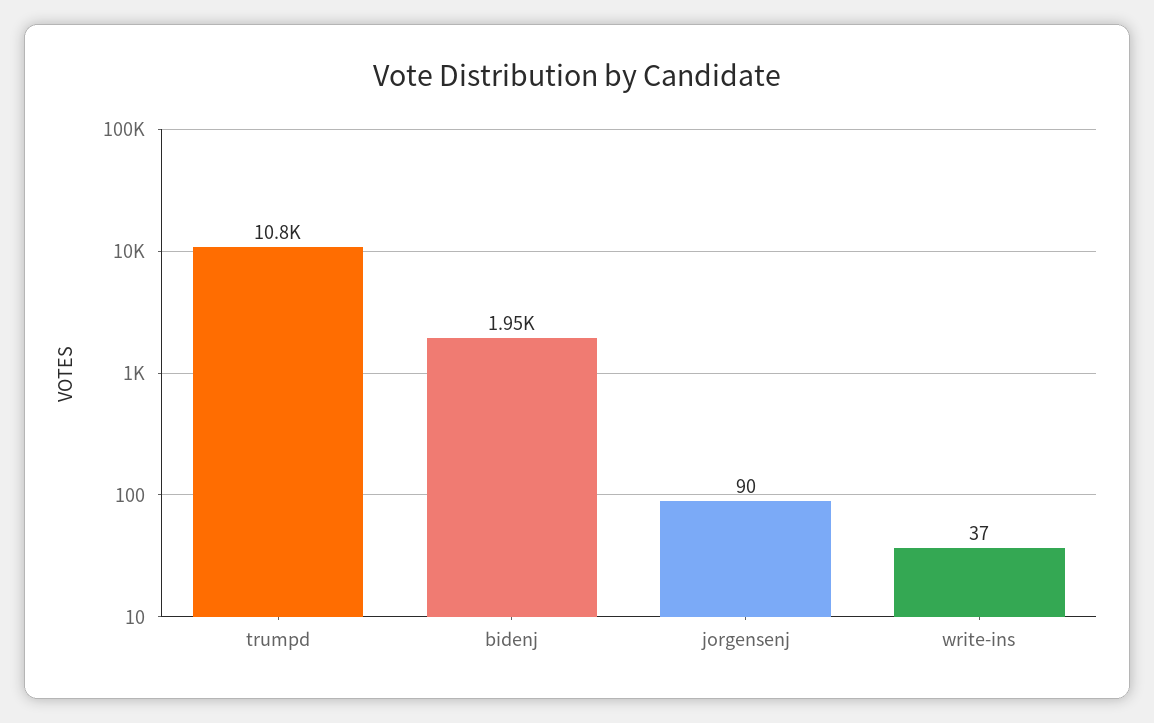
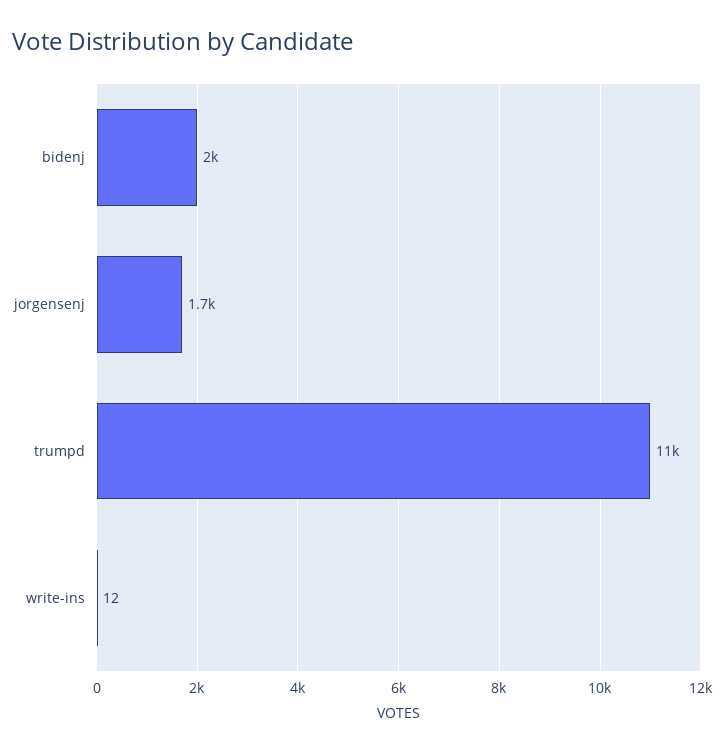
jorgensenj: 90 -> 1700
write-ins: 37 -> 12

